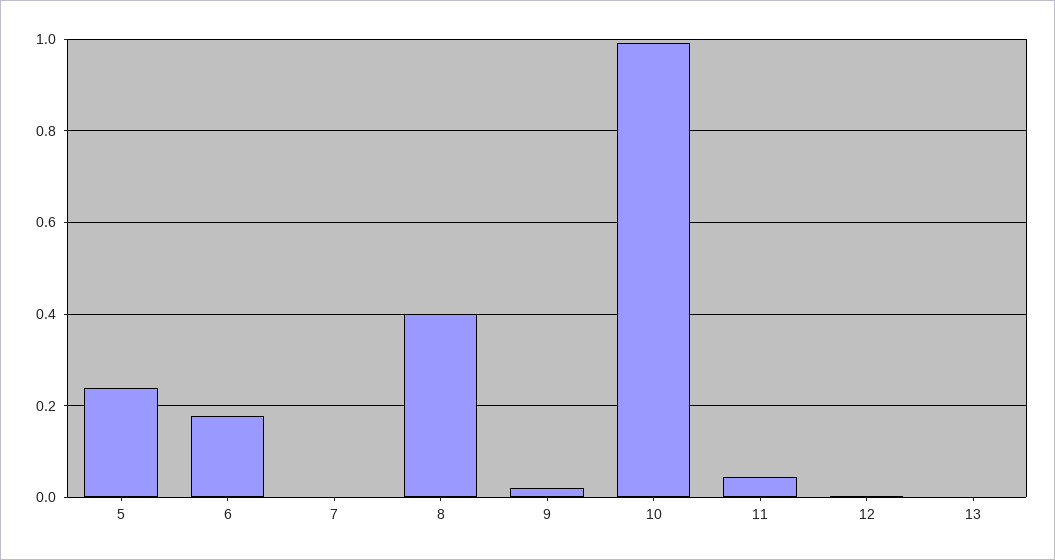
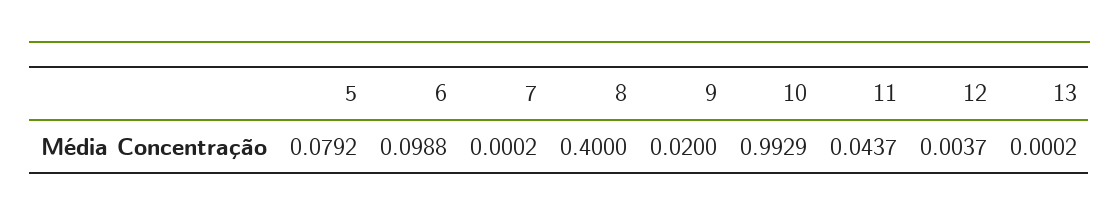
5: 0.24 -> 0.0792
6: 0.18 -> 0.0988

